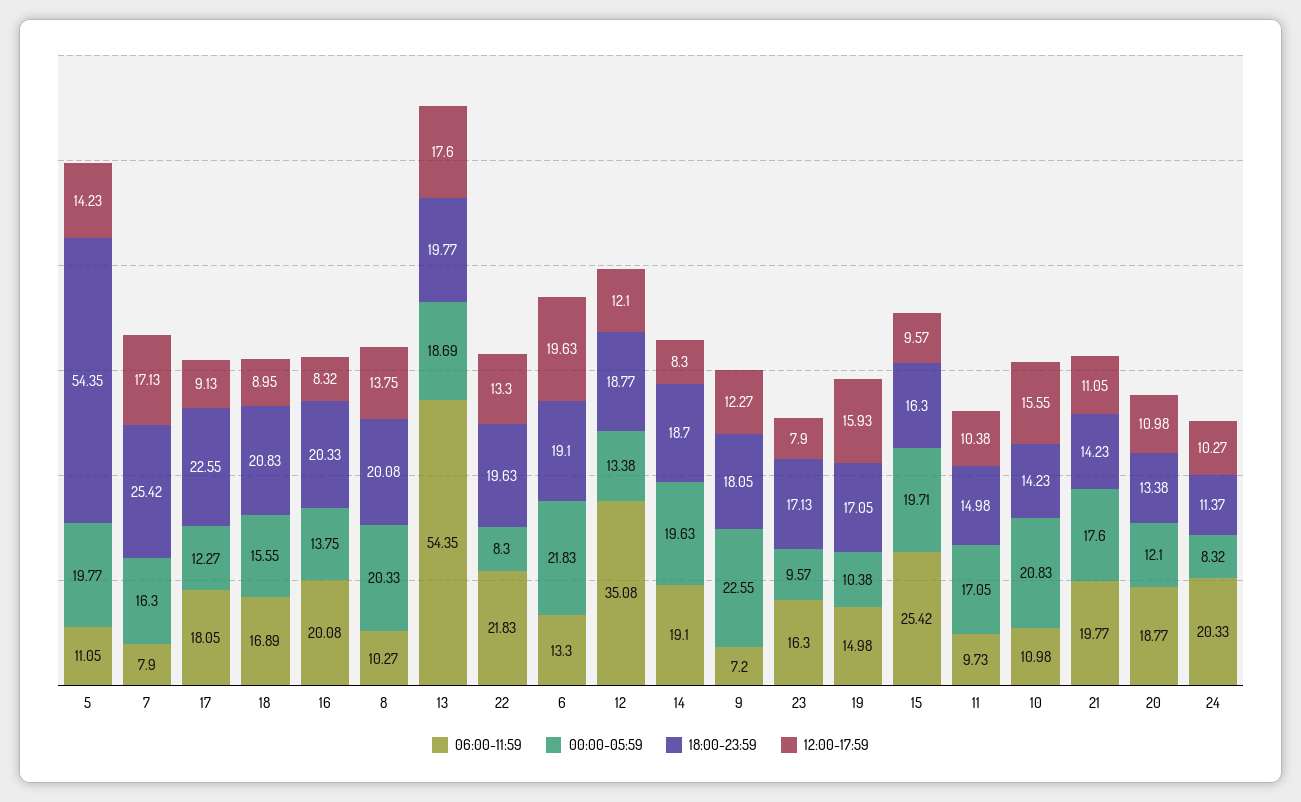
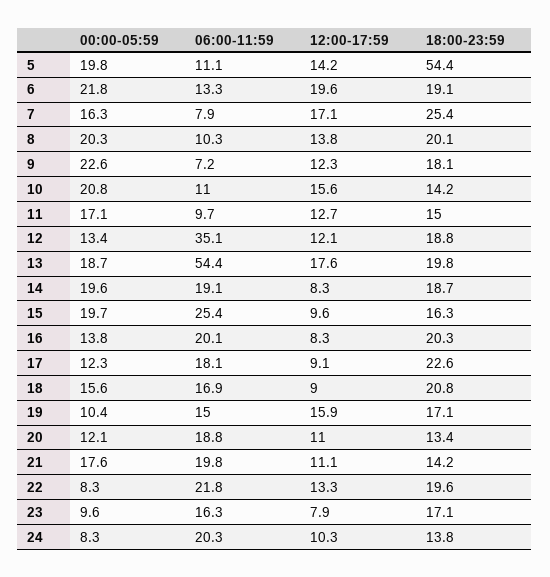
12:00-17:59, 11: 10.38 -> 12.7
18:00-23:59, 24: 11.37 -> 13.8

